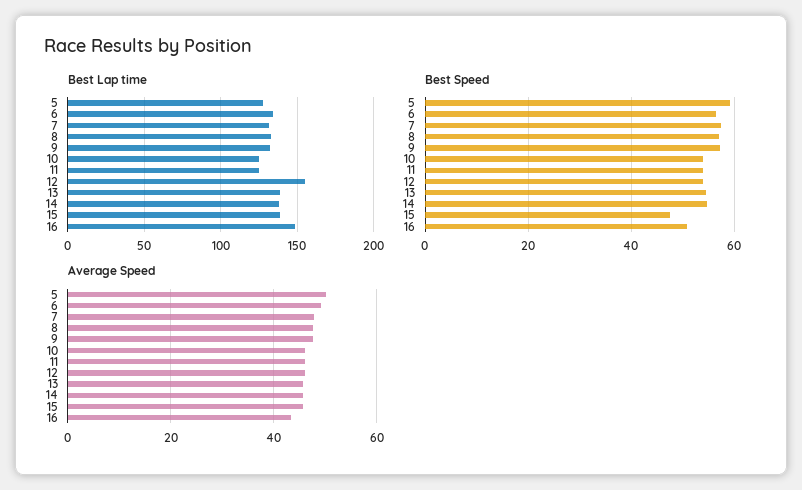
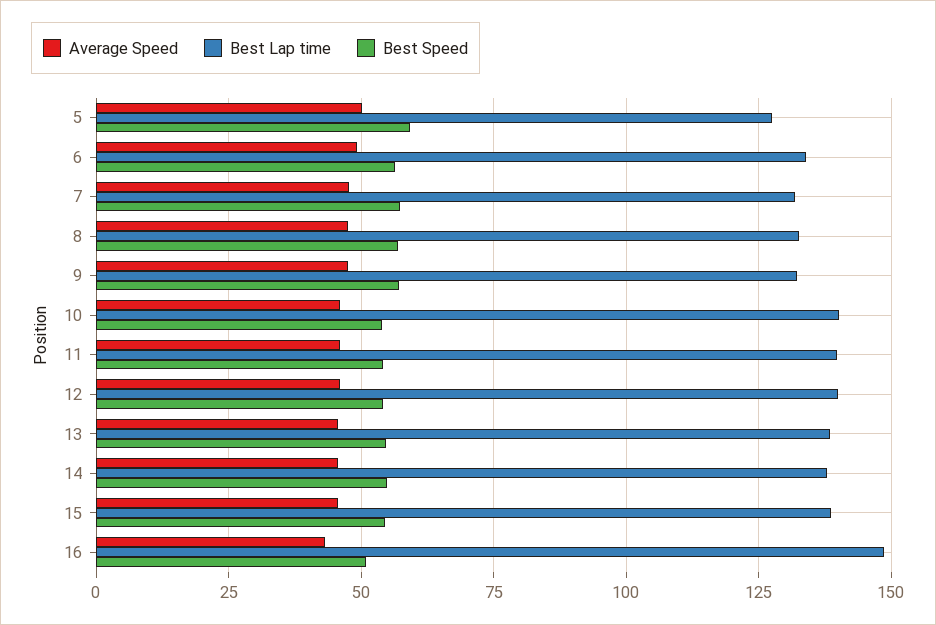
Best Lap time, 10: 125 -> 140
Best Lap time, 11: 125 -> 140
Best Lap time, 12: 155 -> 140
Best Speed, 15: 48 -> 55

